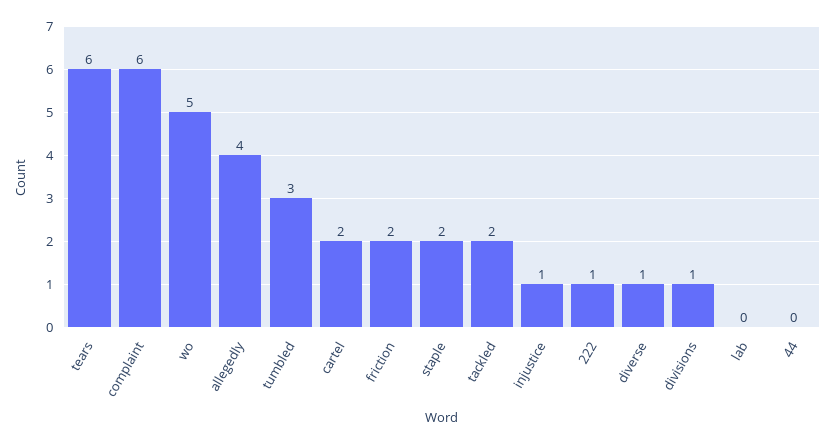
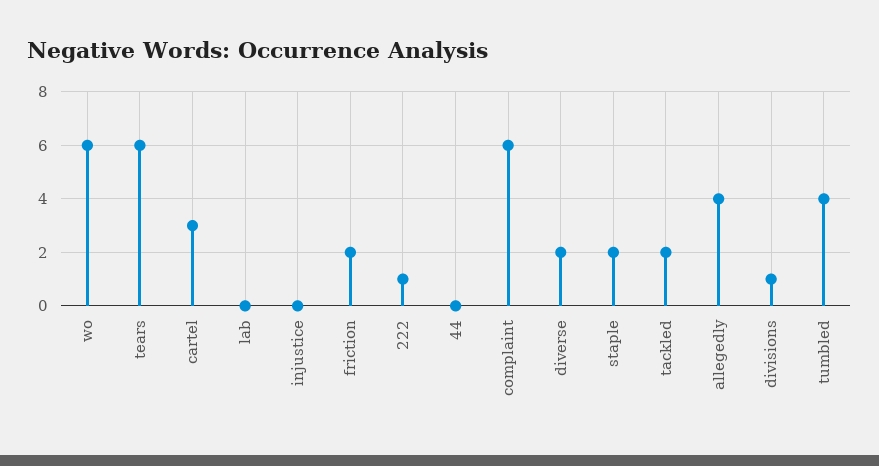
wo: 5 -> 6
tumbled: 3 -> 4
cartel: 2 -> 3
injustice: 1 -> 0
diverse: 1 -> 2

